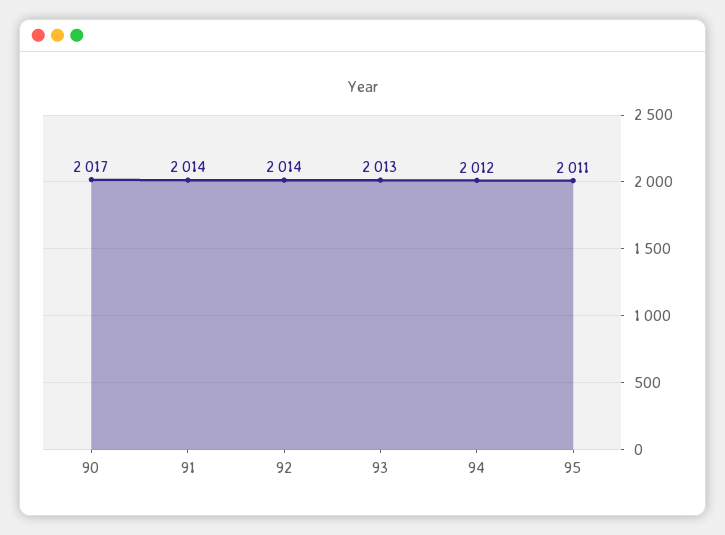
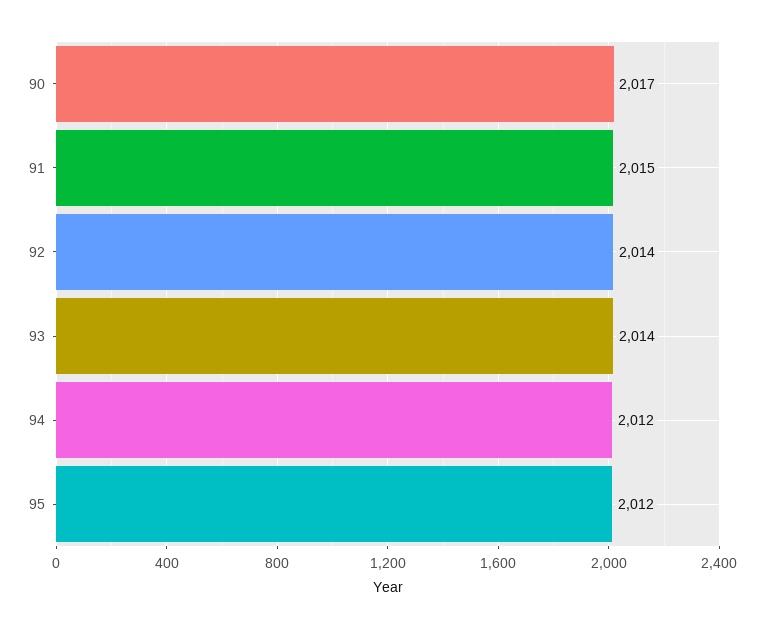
91: 2014 -> 2015
93: 2013 -> 2014
95: 2011 -> 2012

